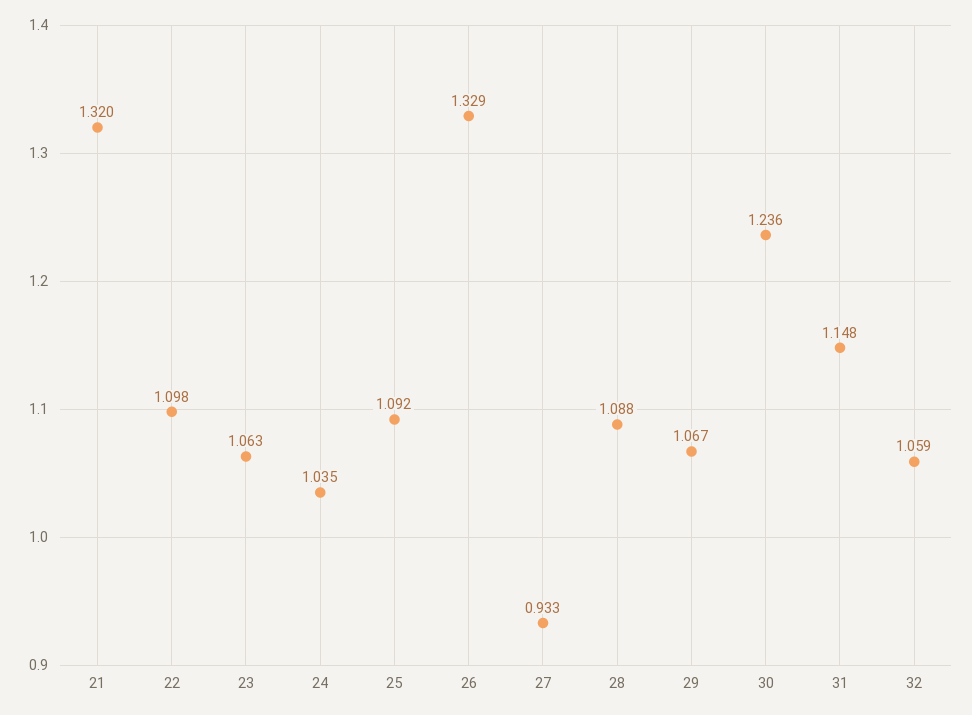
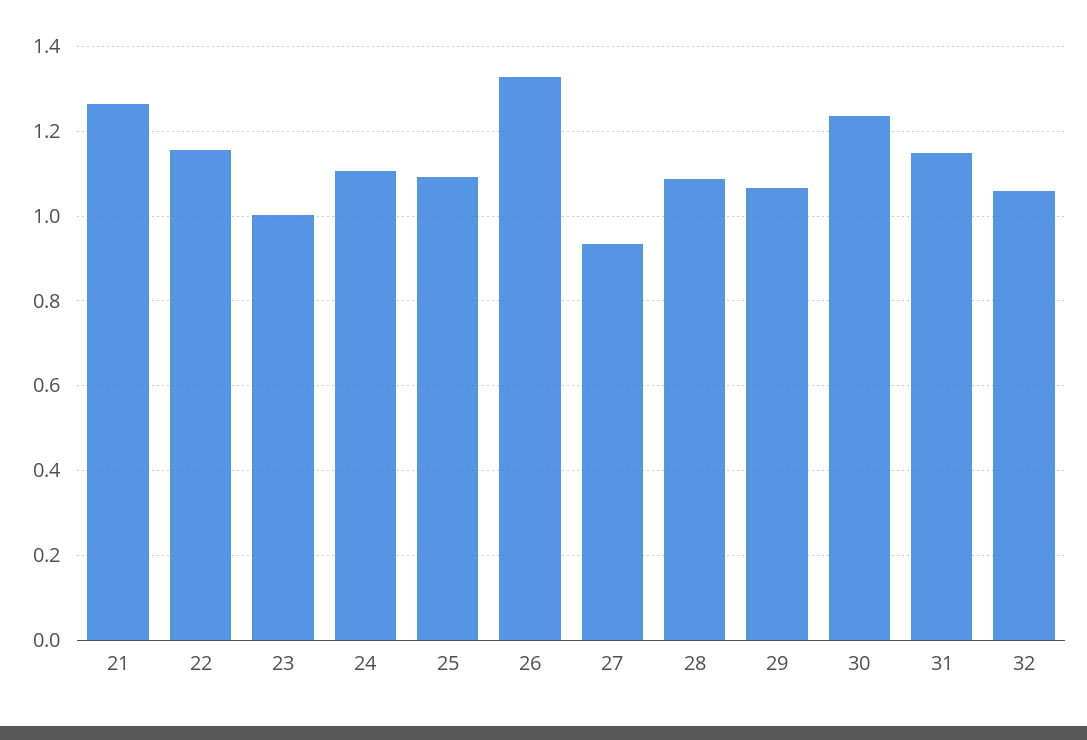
21: 1.32 -> 1.26
22: 1.098 -> 1.16
23: 1.063 -> 1
24: 1.035 -> 1.1

